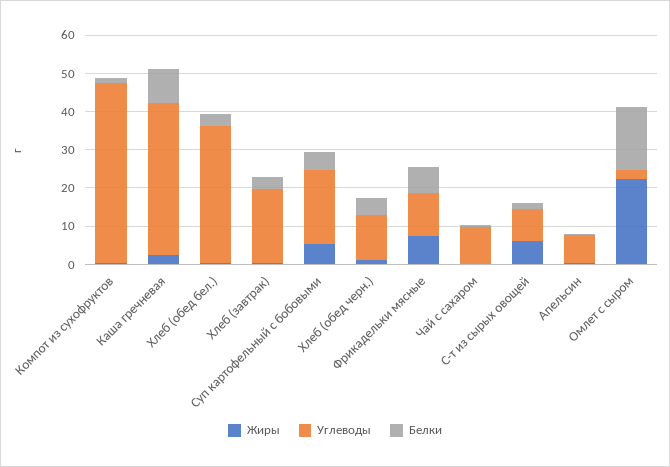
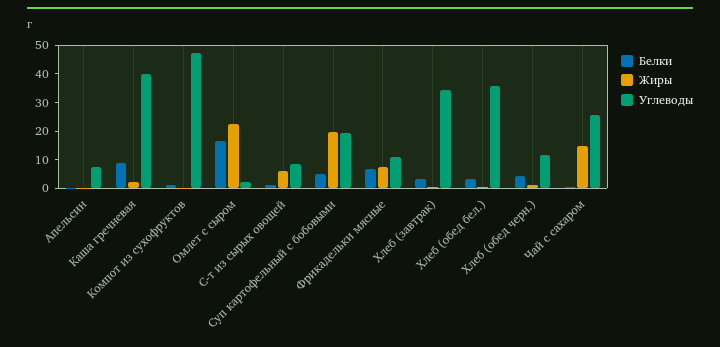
Углеводы, Хлеб (завтрак): 20 -> 35
Жиры, Суп картофельный с бобовыми: 5 -> 20
Жиры, Чай с сахаром: 0 -> 15
Углеводы, Чай с сахаром: 10 -> 25

